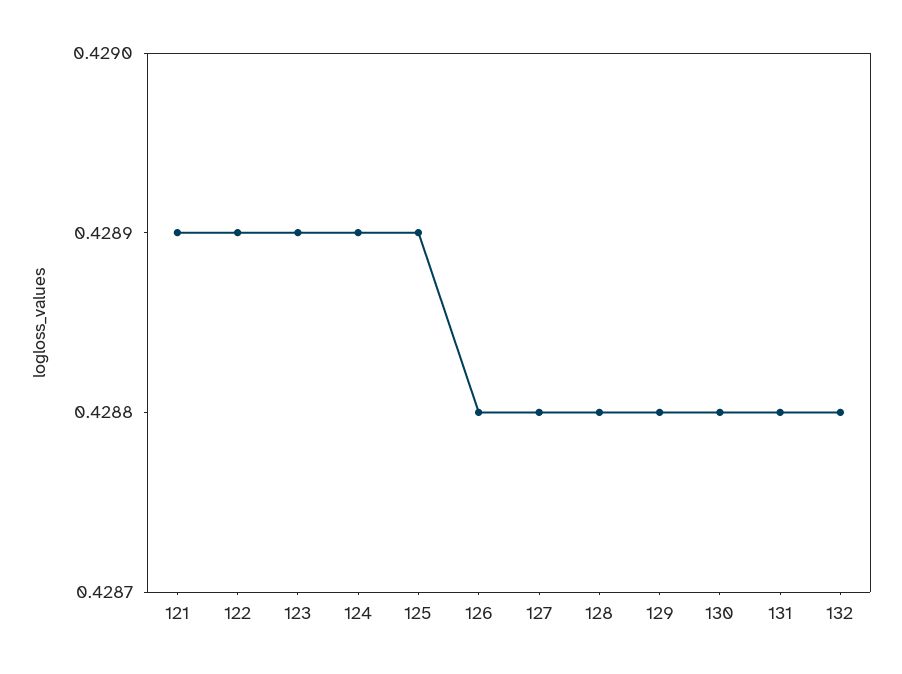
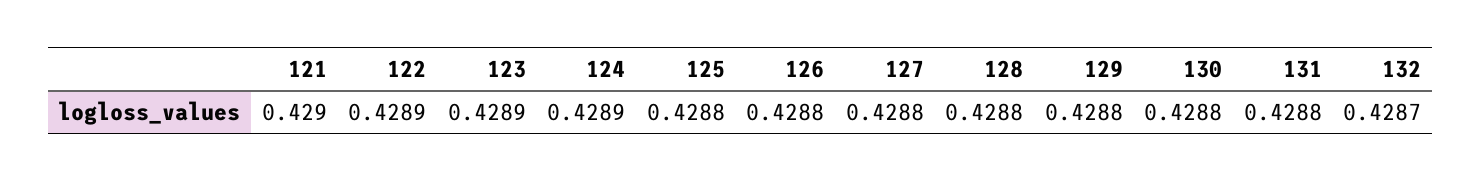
121: 0.4289 -> 0.429
125: 0.4289 -> 0.4288
132: 0.4288 -> 0.4287

